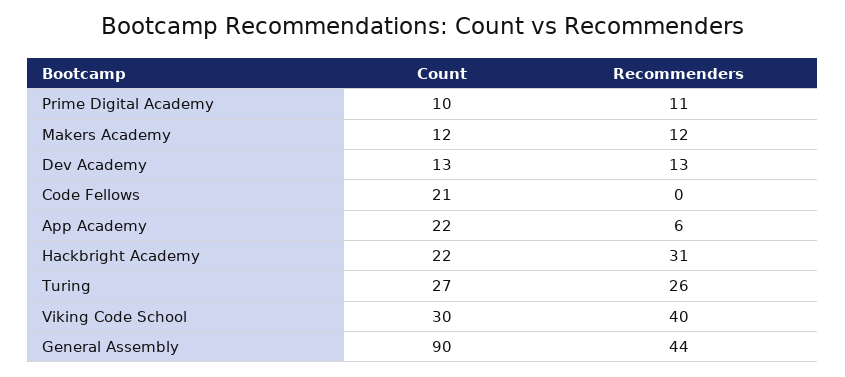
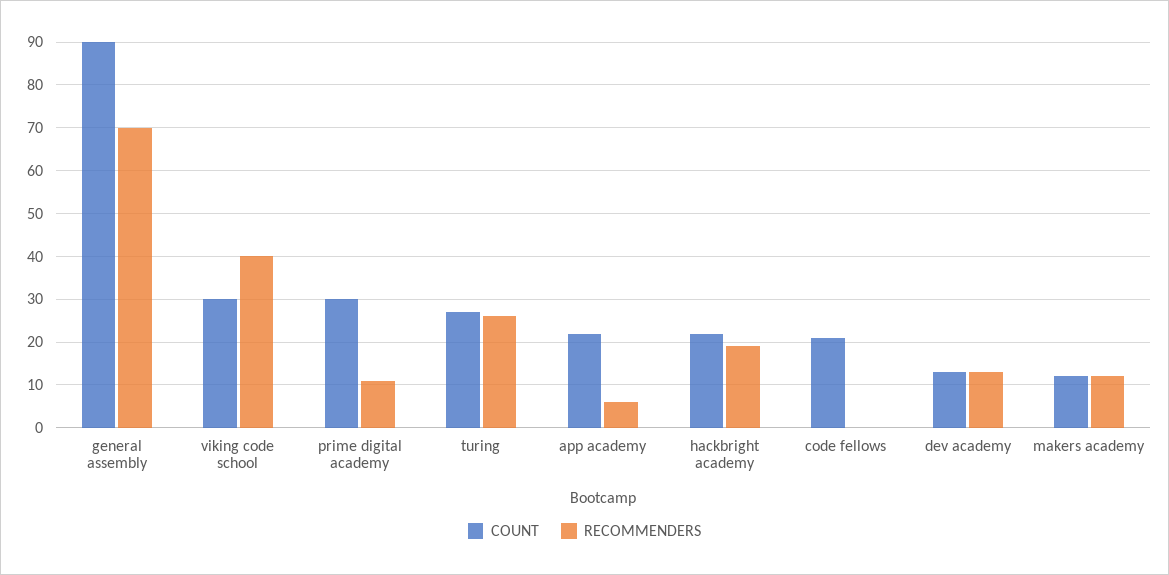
Count, Prime Digital Academy: 10 -> 30
Recommenders, Hackbright Academy: 31 -> 20
Recommenders, General Assembly: 44 -> 70

